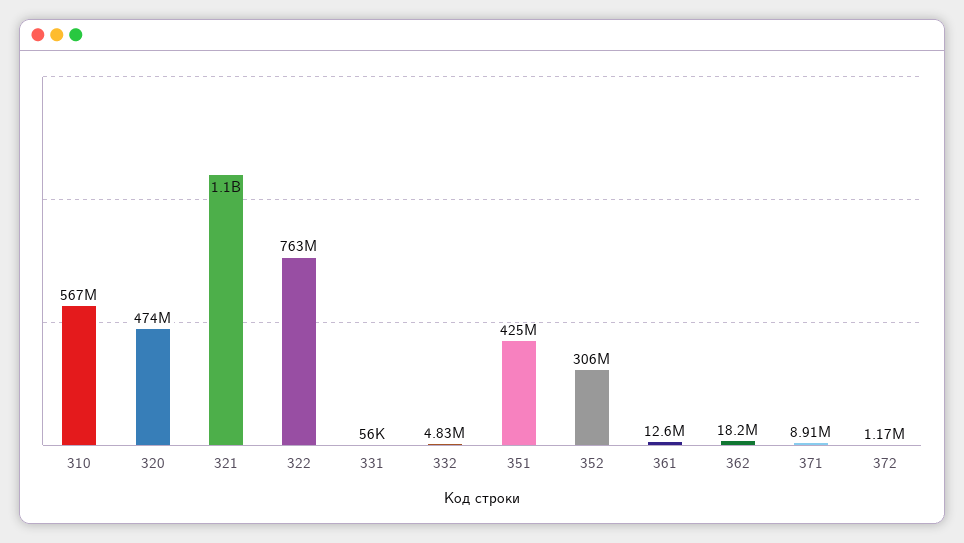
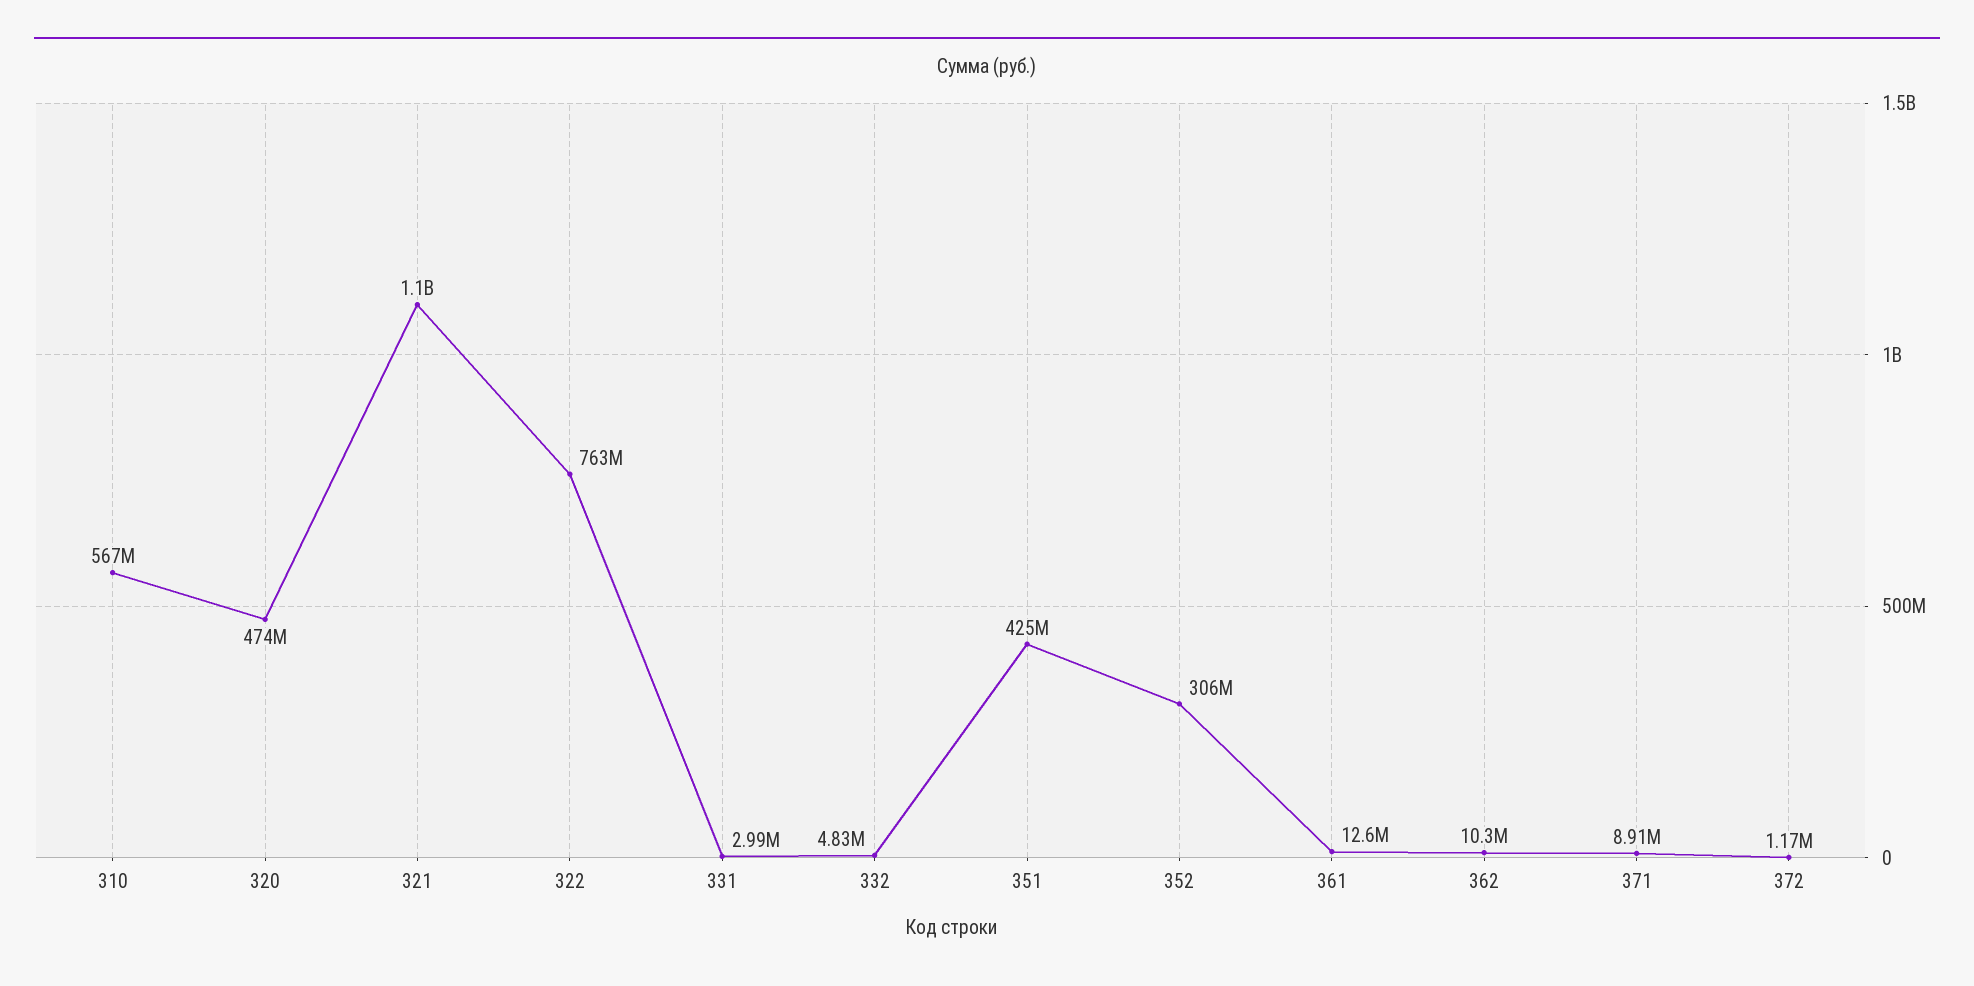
331: 56000 -> 2990000
362: 18200000 -> 10300000

